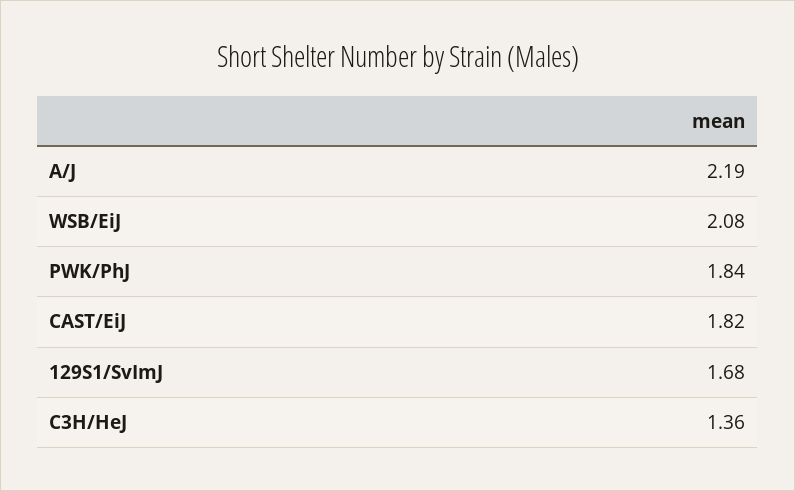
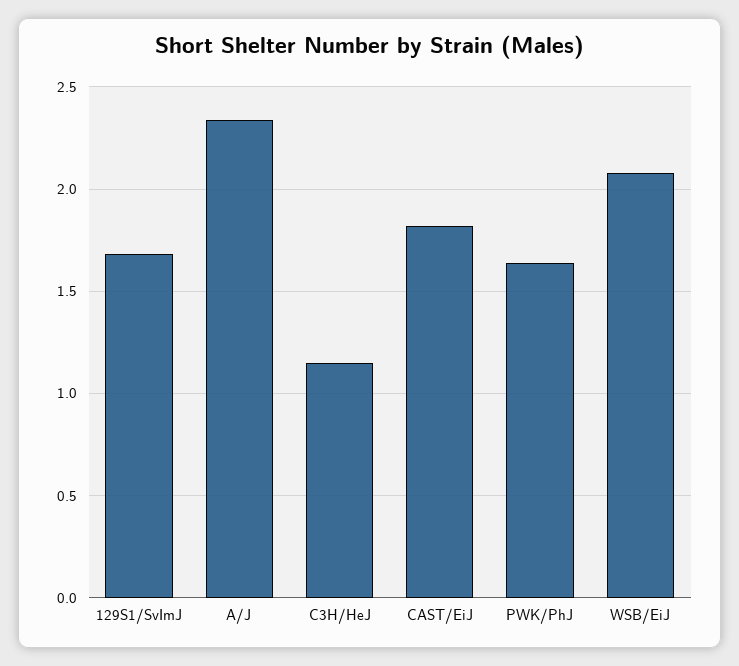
A/J: 2.19 -> 2.35
PWK/PhJ: 1.84 -> 1.65
C3H/HeJ: 1.36 -> 1.15

